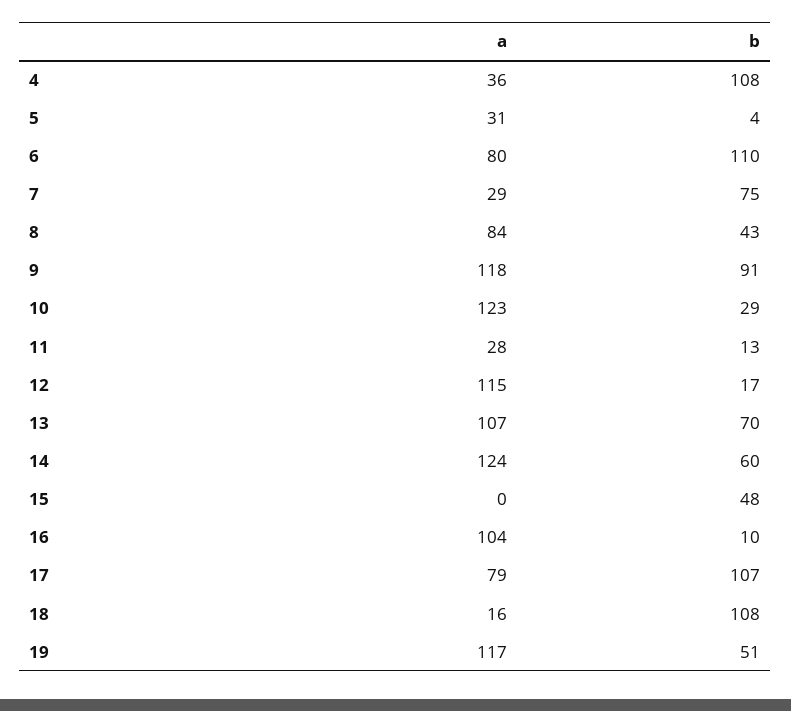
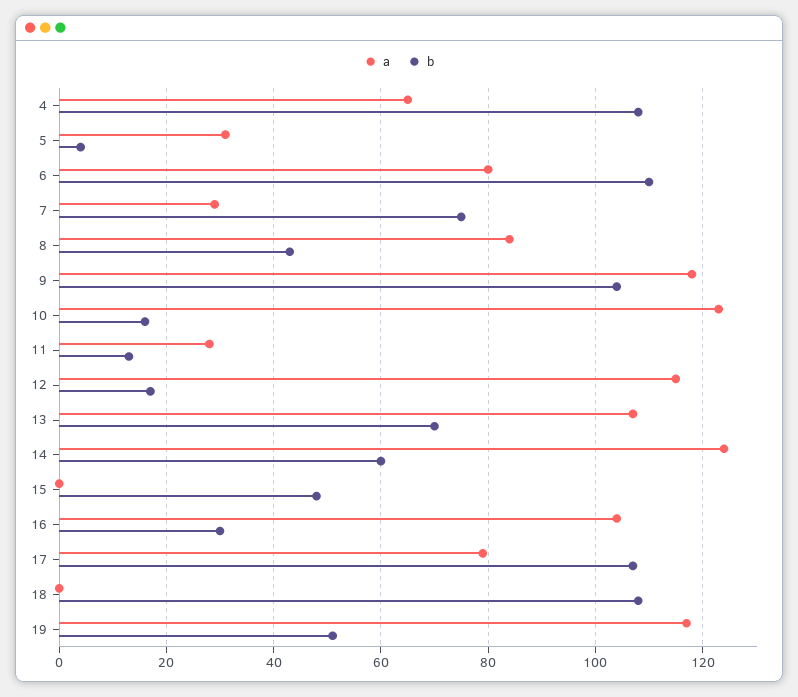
a, 4: 36 -> 65
b, 9: 91 -> 105
b, 10: 29 -> 15
b, 16: 10 -> 30
a, 18: 16 -> 0

